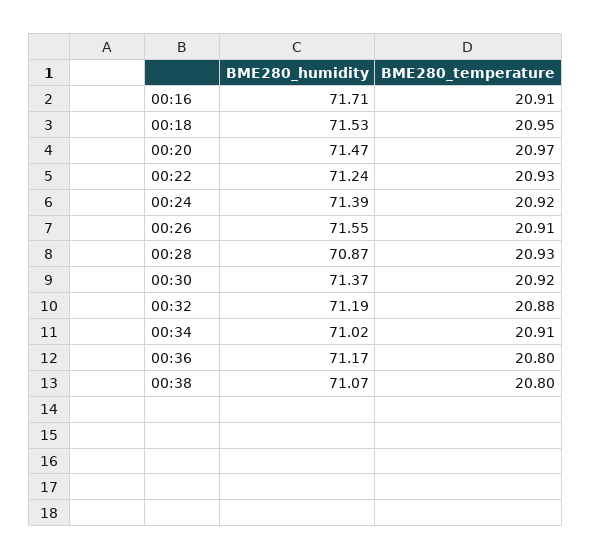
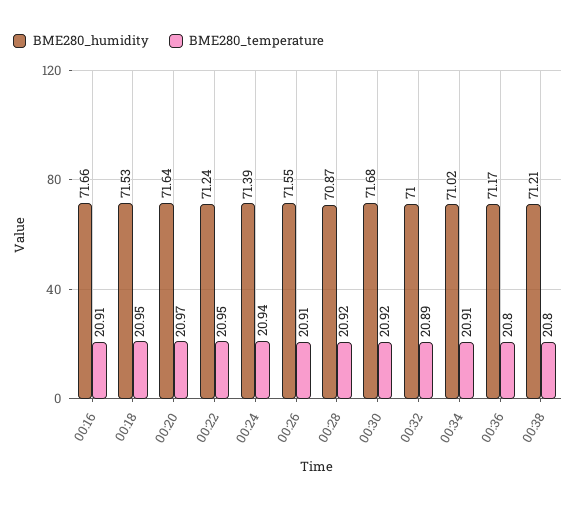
BME280_humidity, 00:16: 71.71 -> 71.66
BME280_humidity, 00:20: 71.47 -> 71.64
BME280_temperature, 00:22: 20.93 -> 20.95
BME280_temperature, 00:24: 20.92 -> 20.94
BME280_temperature, 00:28: 20.93 -> 20.92
BME280_humidity, 00:30: 71.37 -> 71.68
BME280_humidity, 00:32: 71.19 -> 71
BME280_temperature, 00:32: 20.88 -> 20.89
BME280_humidity, 00:38: 71.07 -> 71.21

